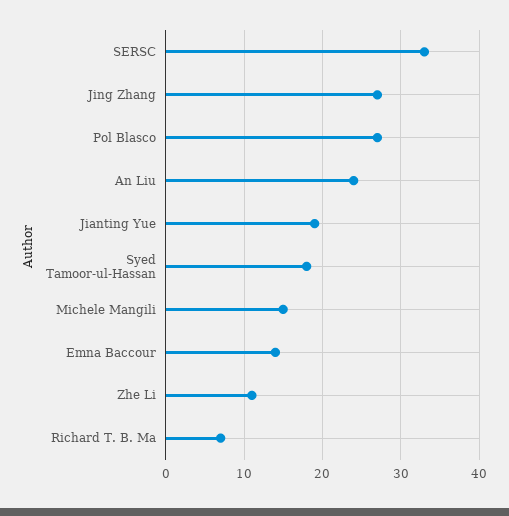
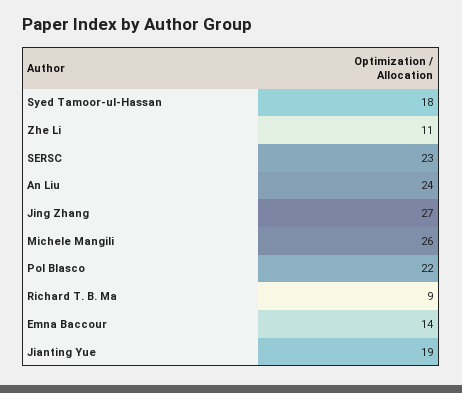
SERSC: 33 -> 23
Pol Blasco: 27 -> 22
Michele Mangili: 15 -> 26
Richard T. B. Ma: 7 -> 9

